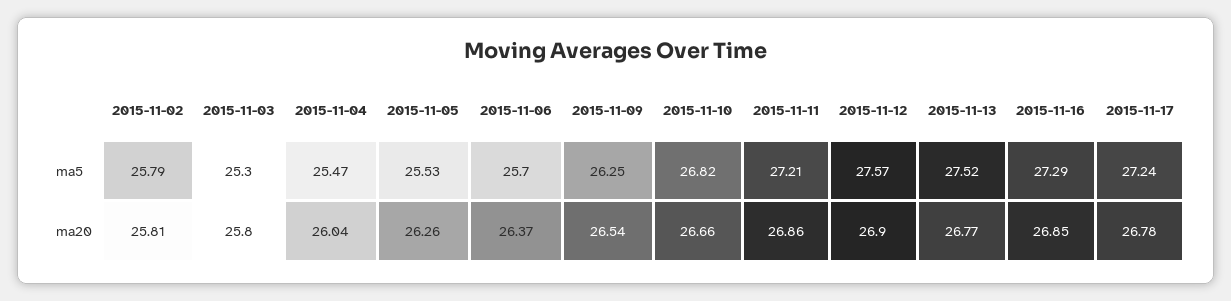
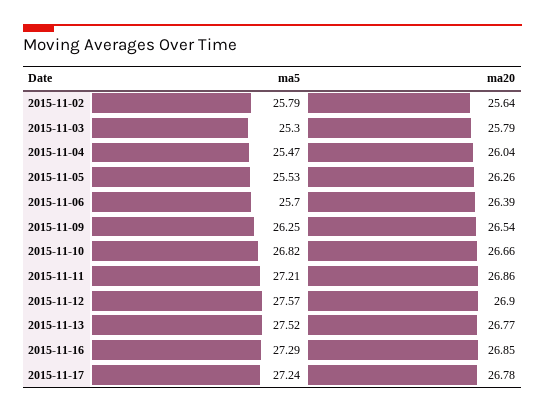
2015-11-02, ma20: 25.81 -> 25.64
2015-11-03, ma20: 25.8 -> 25.79
2015-11-06, ma20: 26.37 -> 26.39

